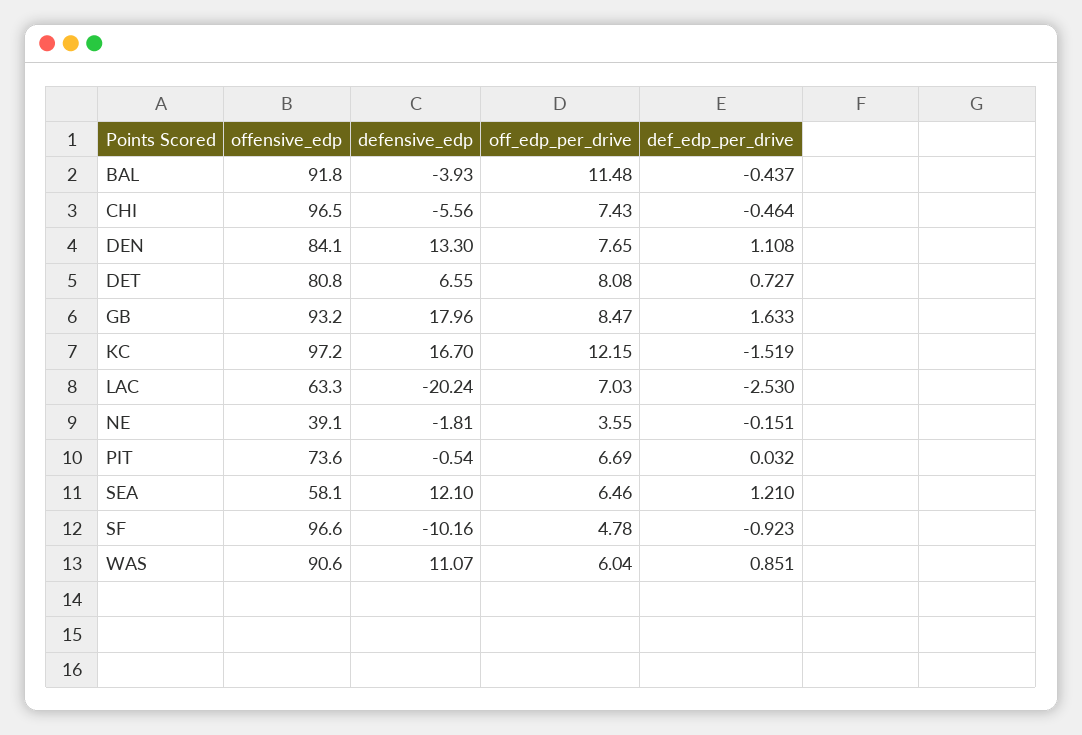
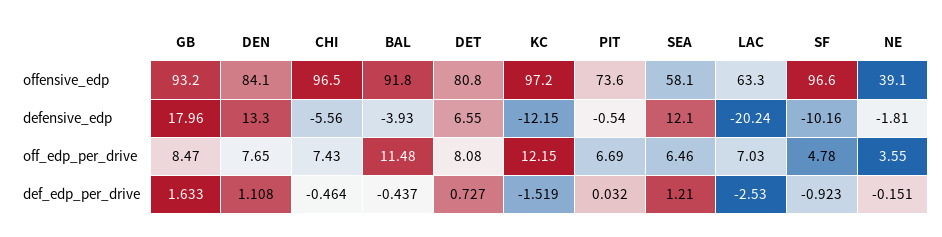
defensive_edp, KC: 16.7 -> -12.15
offensive_edp, WAS: 90.6 -> none
defensive_edp, WAS: 11.07 -> none
off_edp_per_drive, WAS: 6.04 -> none
def_edp_per_drive, WAS: 0.851 -> none

